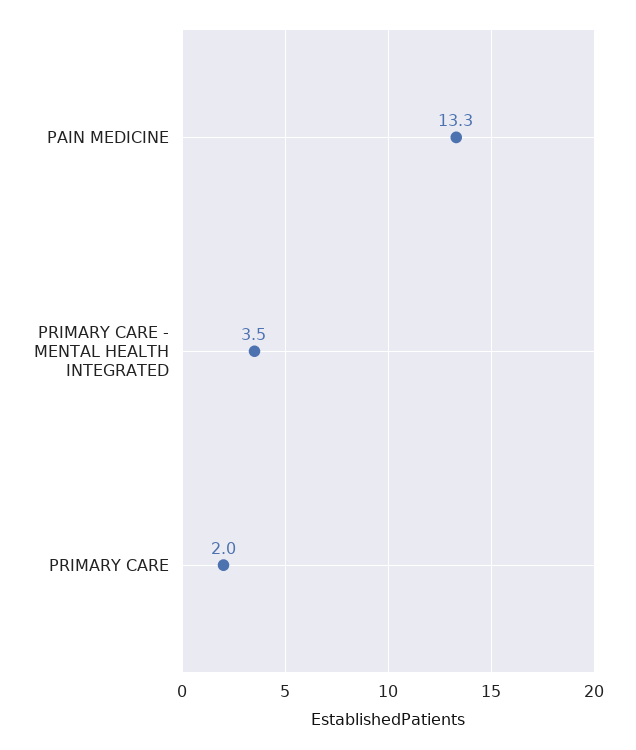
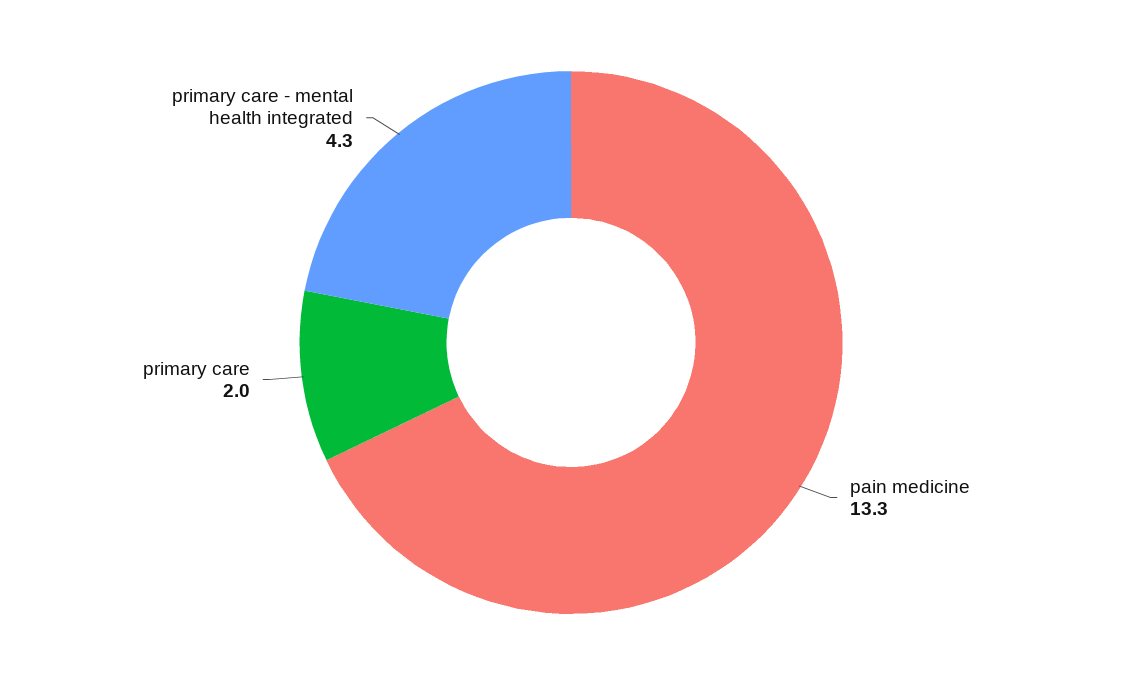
PRIMARY CARE - MENTAL HEALTH INTEGRATED: 3.5 -> 4.3

